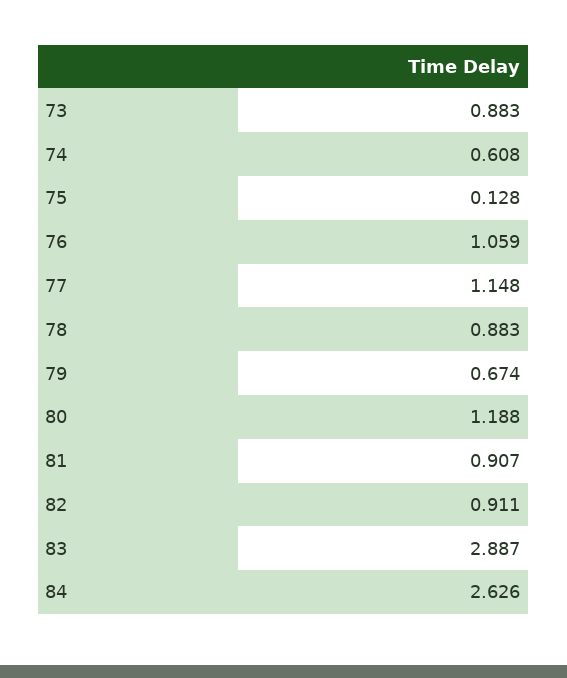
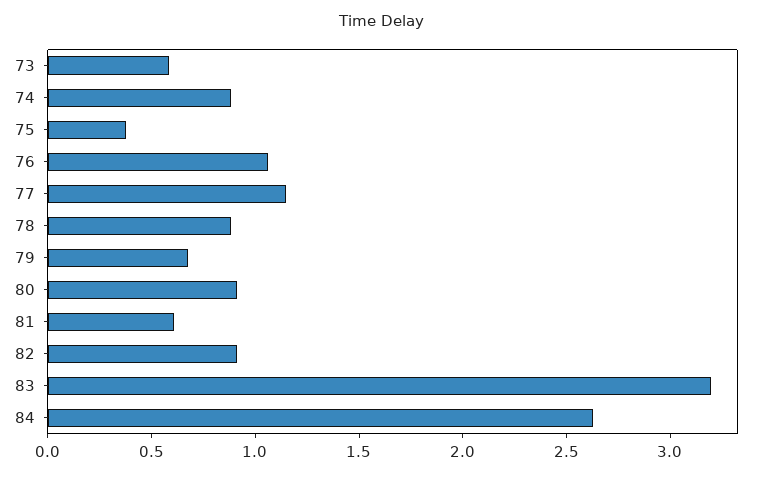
73: 0.883 -> 0.6
74: 0.608 -> 0.9
75: 0.128 -> 0.4
80: 1.188 -> 0.9
81: 0.907 -> 0.6
83: 2.887 -> 3.2

